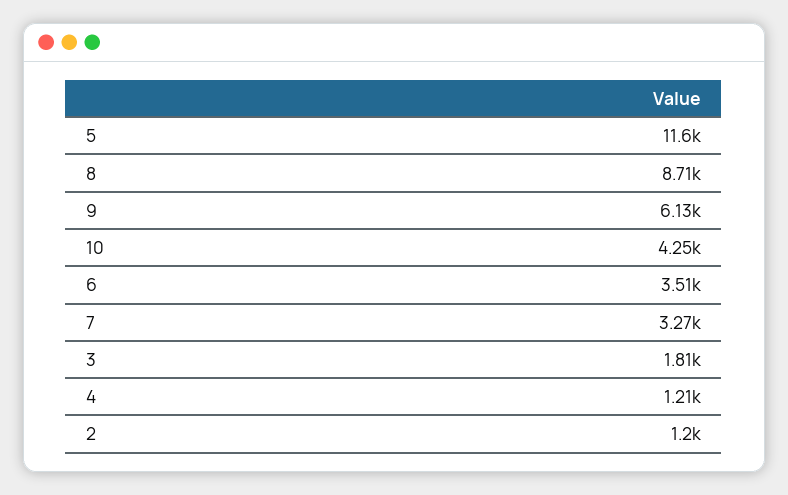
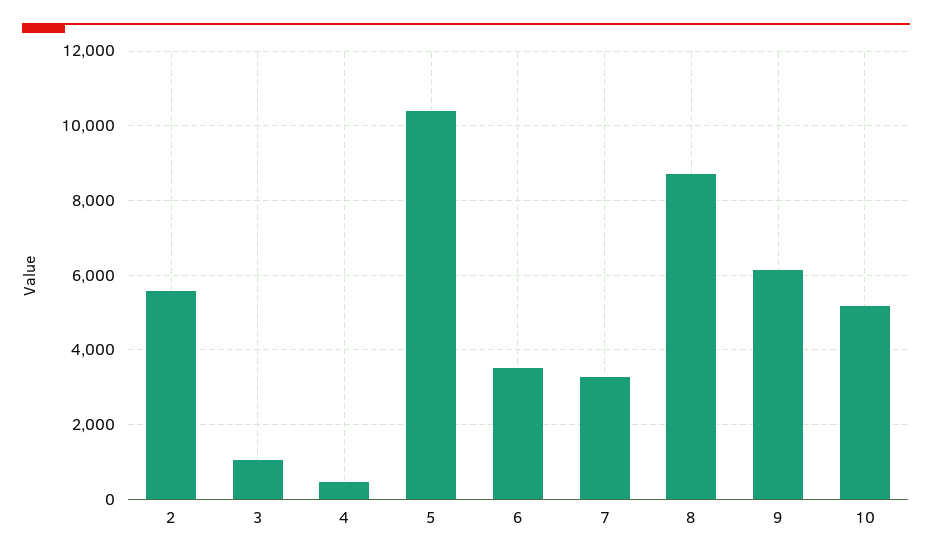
5: 11600 -> 10400
10: 4250 -> 5200
3: 1810 -> 1000
4: 1210 -> 400
2: 1200 -> 5600

